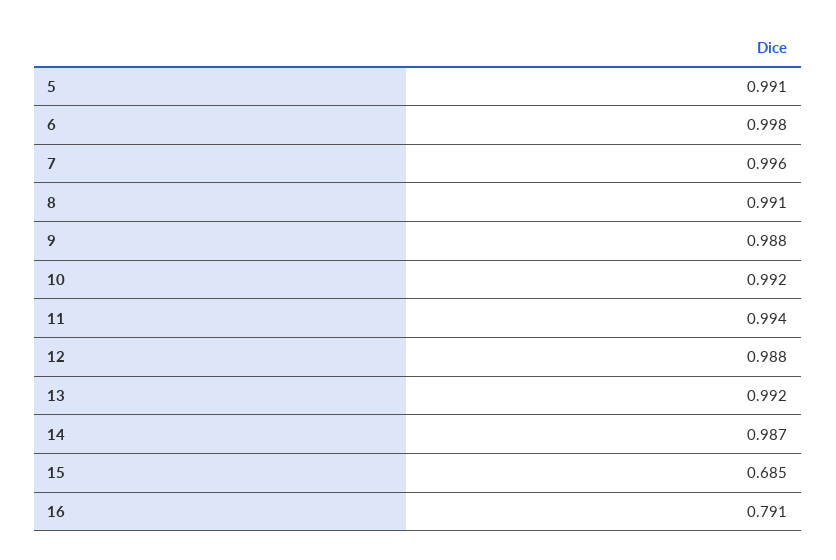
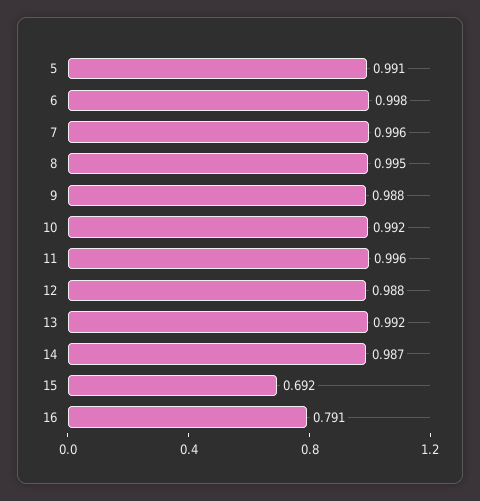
8: 0.991 -> 0.995
11: 0.994 -> 0.996
15: 0.685 -> 0.692

